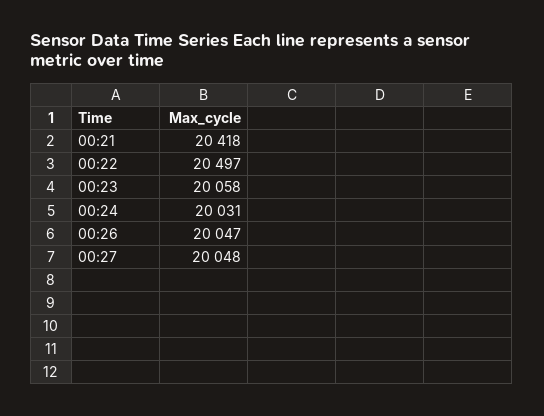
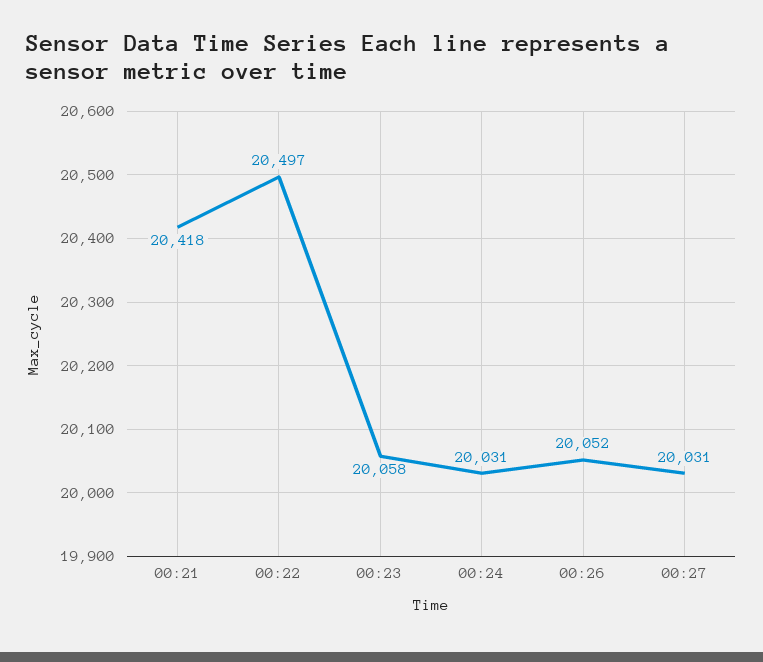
00:26: 20047 -> 20052
00:27: 20048 -> 20031

